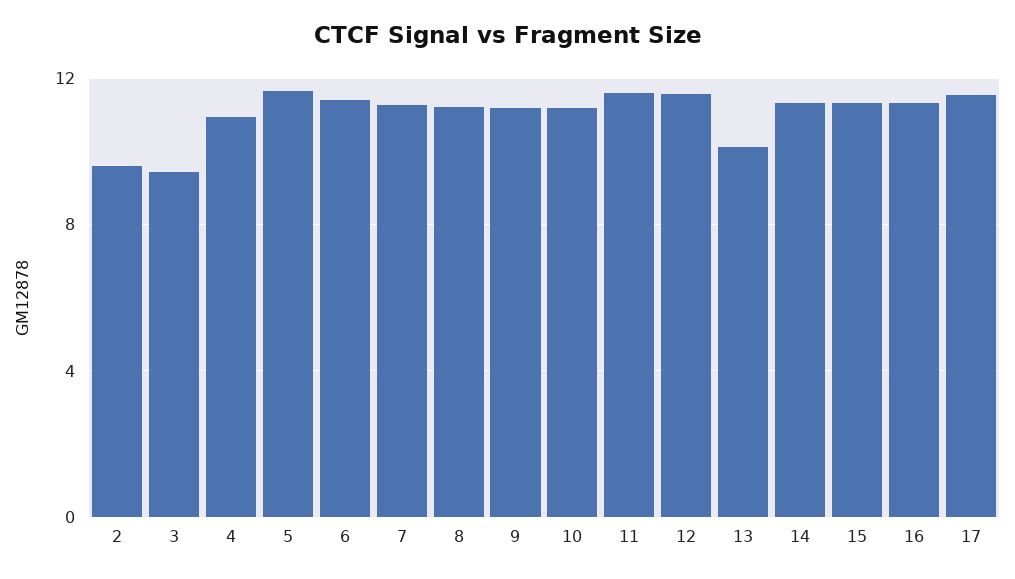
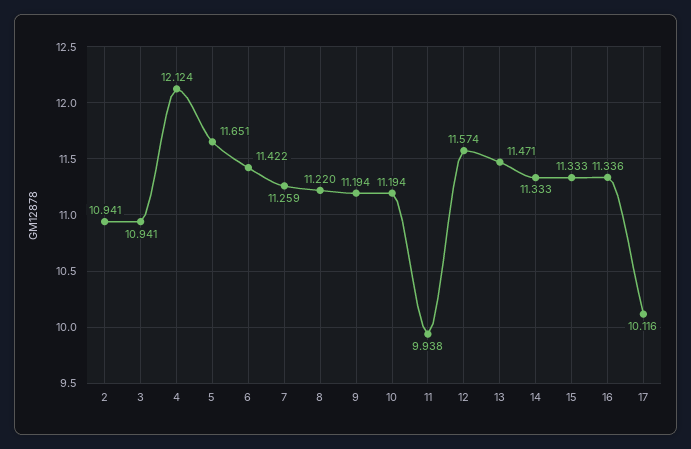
2: 9.5 -> 10.941
3: 9.5 -> 10.941
4: 11 -> 12.124
11: 11.5 -> 9.938
13: 10 -> 11.471
17: 11.5 -> 10.116

